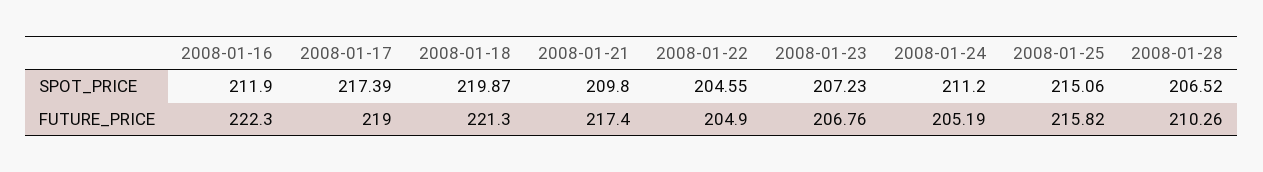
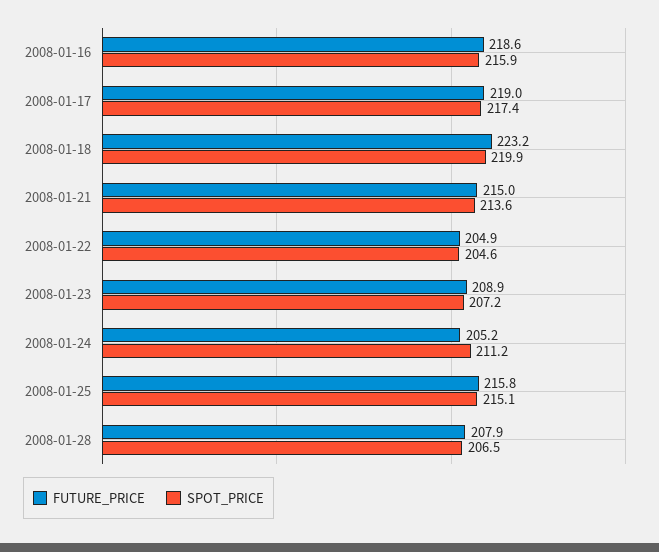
SPOT_PRICE, 2008-01-16: 211.9 -> 215.9
SPOT_PRICE, 2008-01-21: 209.8 -> 213.6
FUTURE_PRICE, 2008-01-16: 222.3 -> 218.6
FUTURE_PRICE, 2008-01-18: 221.3 -> 223.2
FUTURE_PRICE, 2008-01-21: 217.4 -> 215
FUTURE_PRICE, 2008-01-23: 206.76 -> 208.9
FUTURE_PRICE, 2008-01-28: 210.26 -> 207.9

